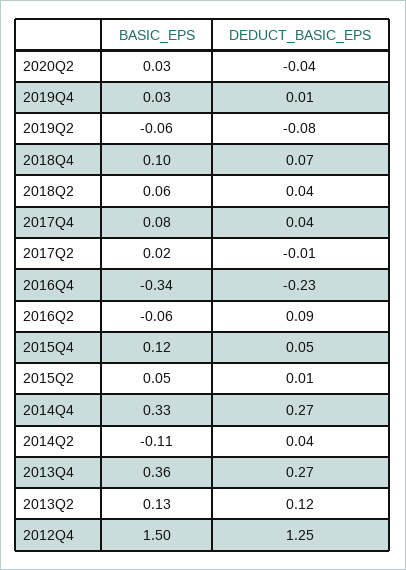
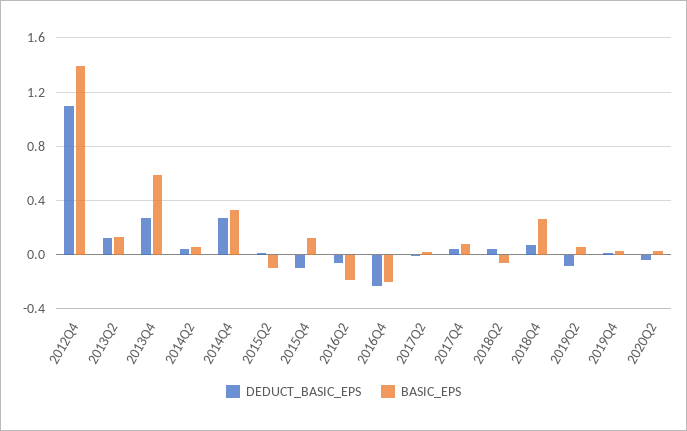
BASIC_EPS, 2019Q2: -0.06 -> 0.05
BASIC_EPS, 2018Q4: 0.1 -> 0.25
BASIC_EPS, 2018Q2: 0.06 -> -0.05
BASIC_EPS, 2016Q4: -0.34 -> -0.2
BASIC_EPS, 2016Q2: -0.06 -> -0.2
DEDUCT_BASIC_EPS, 2016Q2: 0.09 -> -0.05
DEDUCT_BASIC_EPS, 2015Q4: 0.05 -> -0.1
BASIC_EPS, 2015Q2: 0.05 -> -0.1
BASIC_EPS, 2014Q2: -0.11 -> 0.05
BASIC_EPS, 2013Q4: 0.36 -> 0.6
BASIC_EPS, 2012Q4: 1.5 -> 1.4
DEDUCT_BASIC_EPS, 2012Q4: 1.25 -> 1.1

